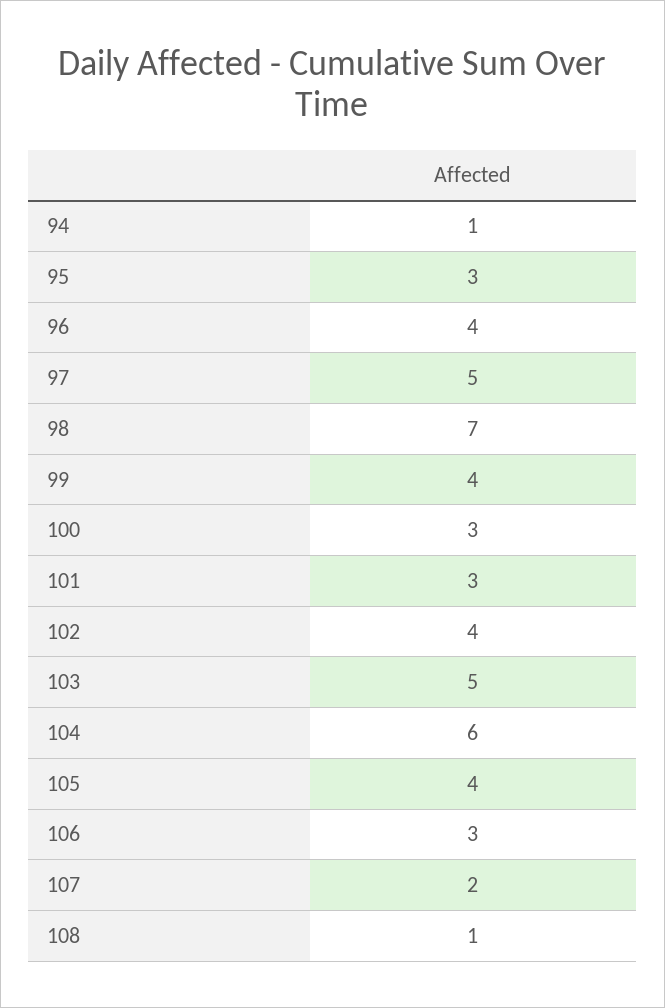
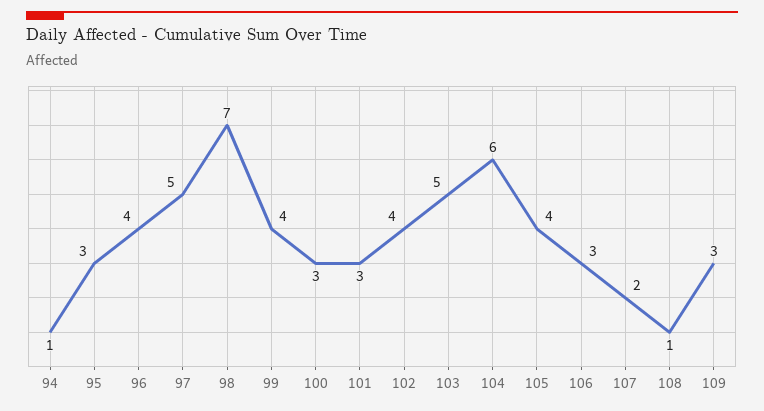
109: none -> 3

